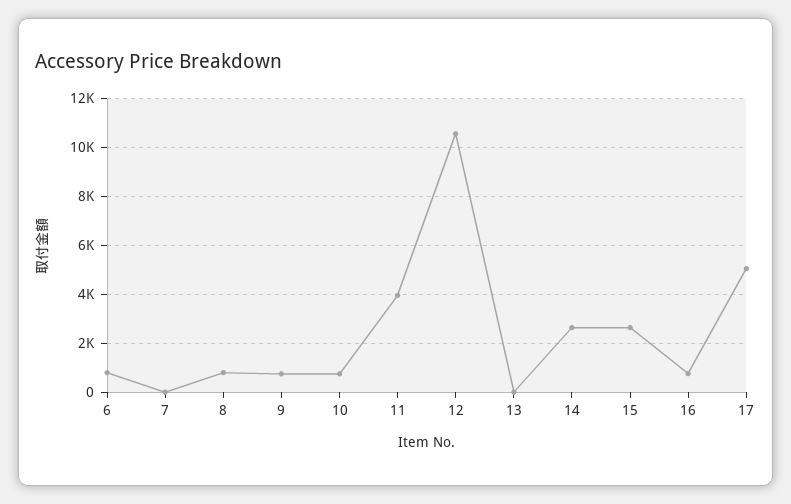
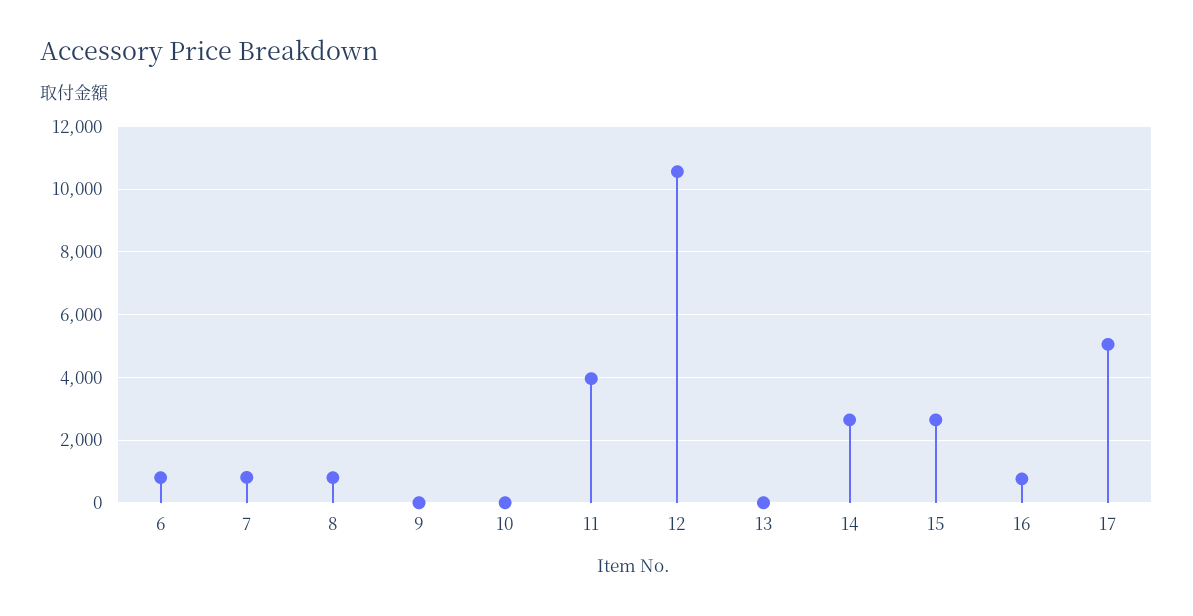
7: 0 -> 800
9: 750 -> 0
10: 750 -> 0

